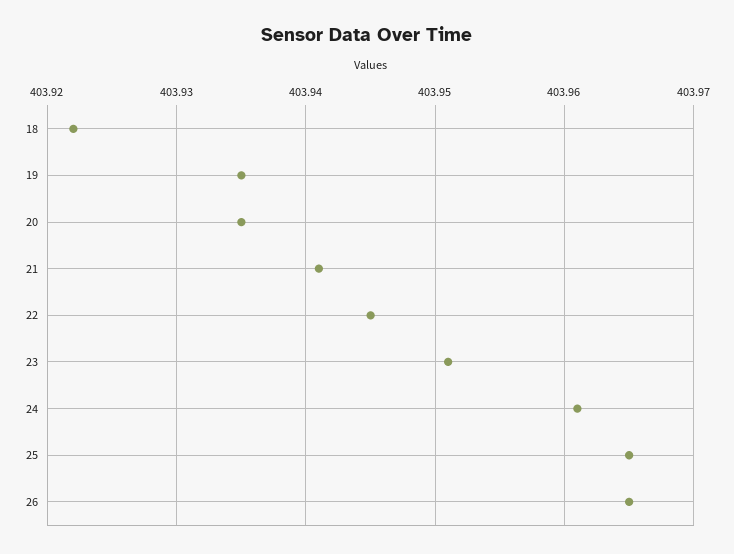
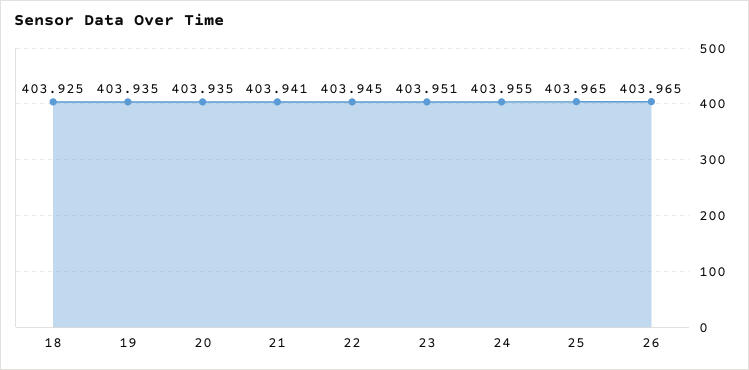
18: 403.922 -> 403.925
24: 403.961 -> 403.955

